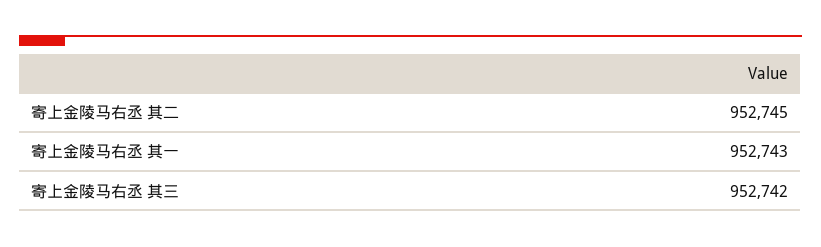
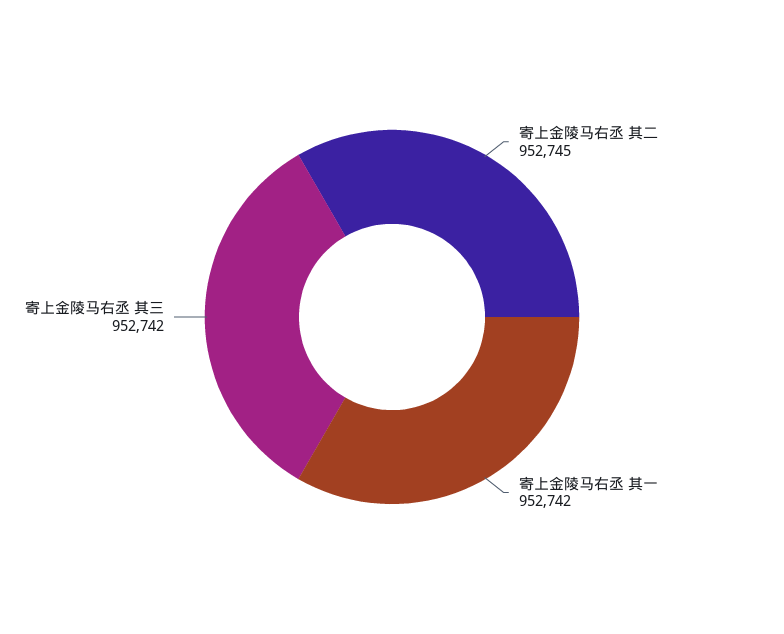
寄上金陵马右丞 其一: 952743 -> 952742

